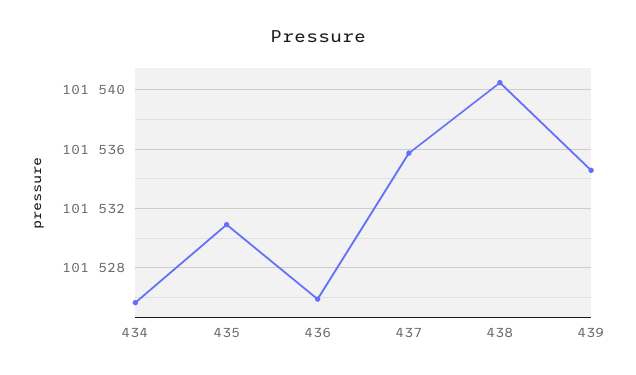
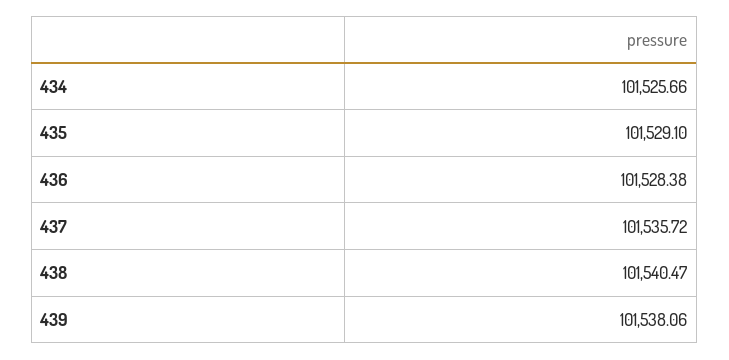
435: 101531 -> 101529.1
436: 101526 -> 101528.38
439: 101534.5 -> 101538.06

